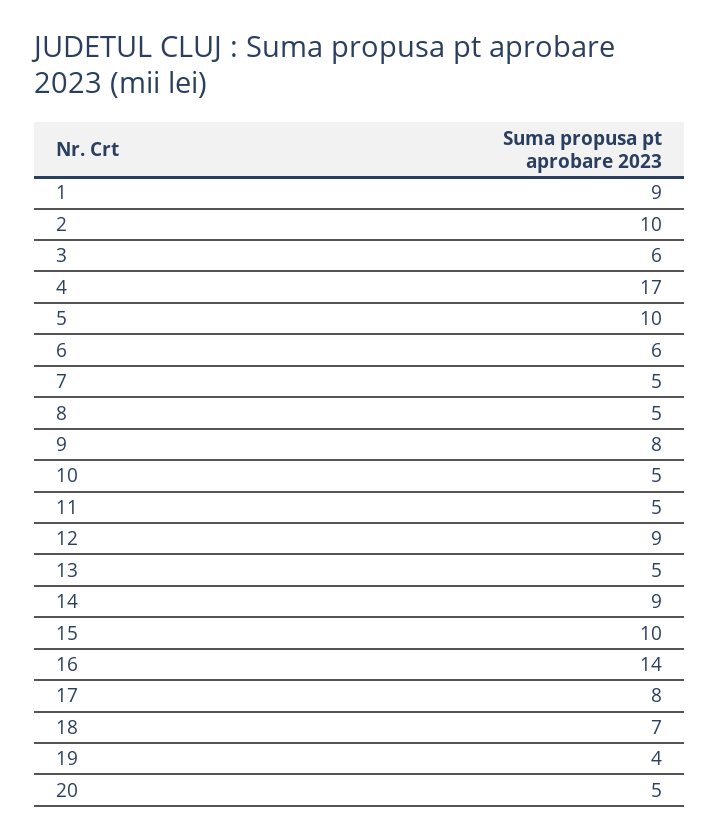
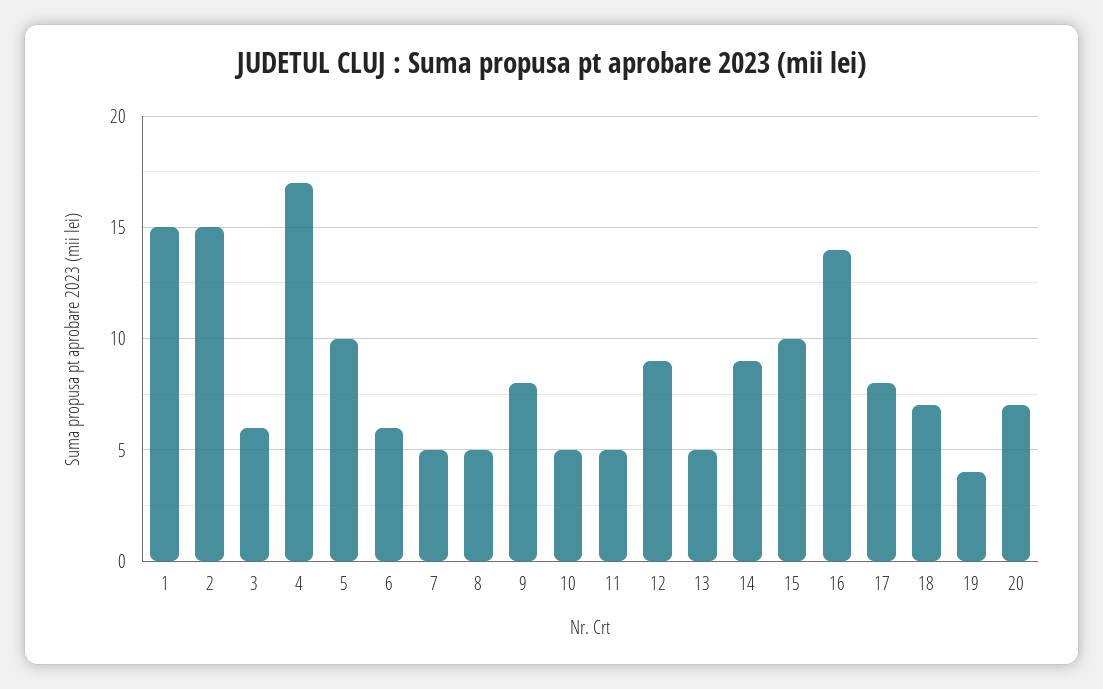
1: 9 -> 15
2: 10 -> 15
20: 5 -> 7

